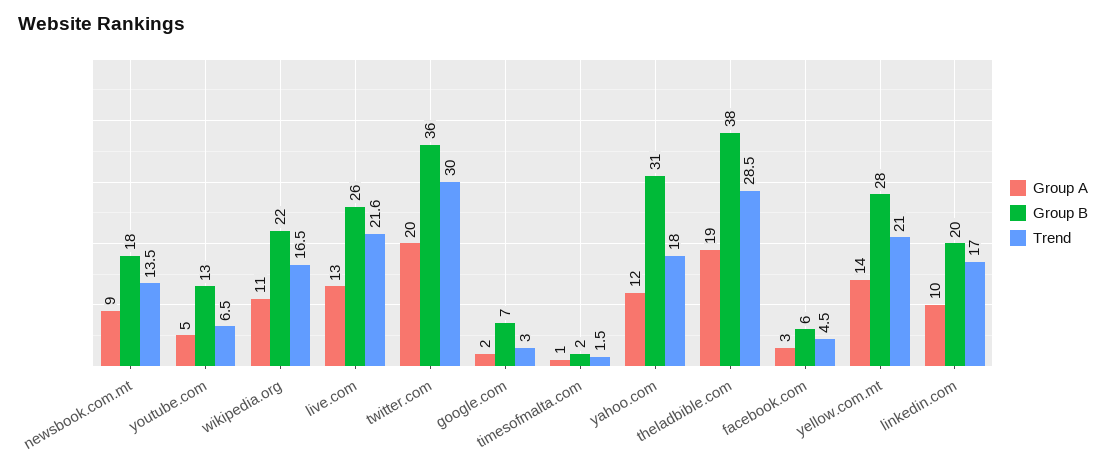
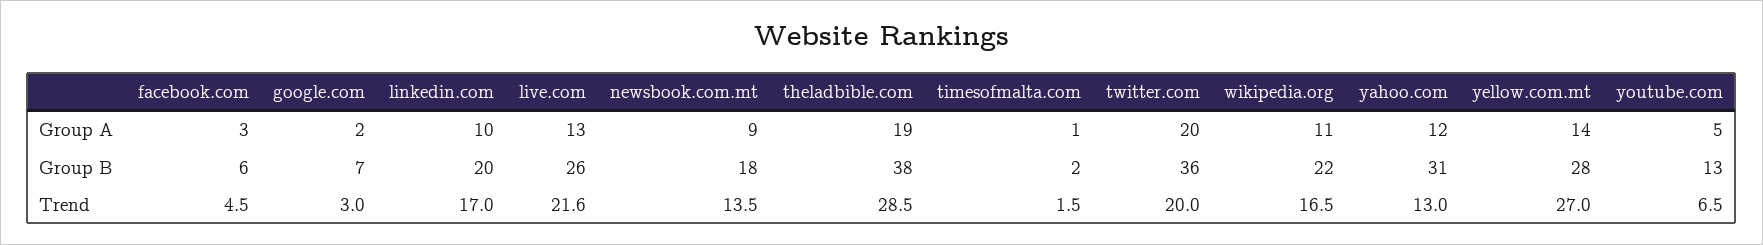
Trend, twitter.com: 30 -> 20
Trend, yahoo.com: 18 -> 13
Trend, yellow.com.mt: 21 -> 27

